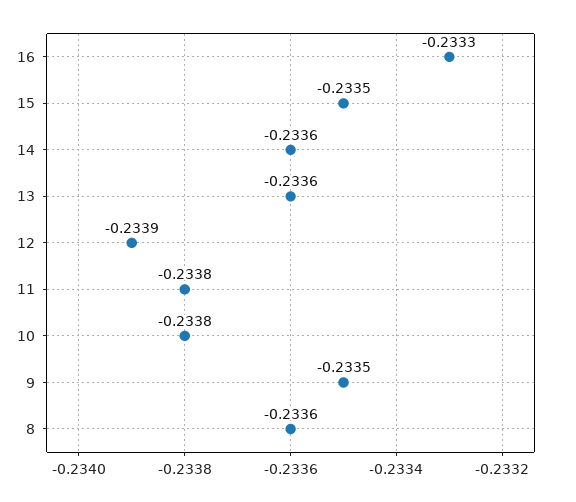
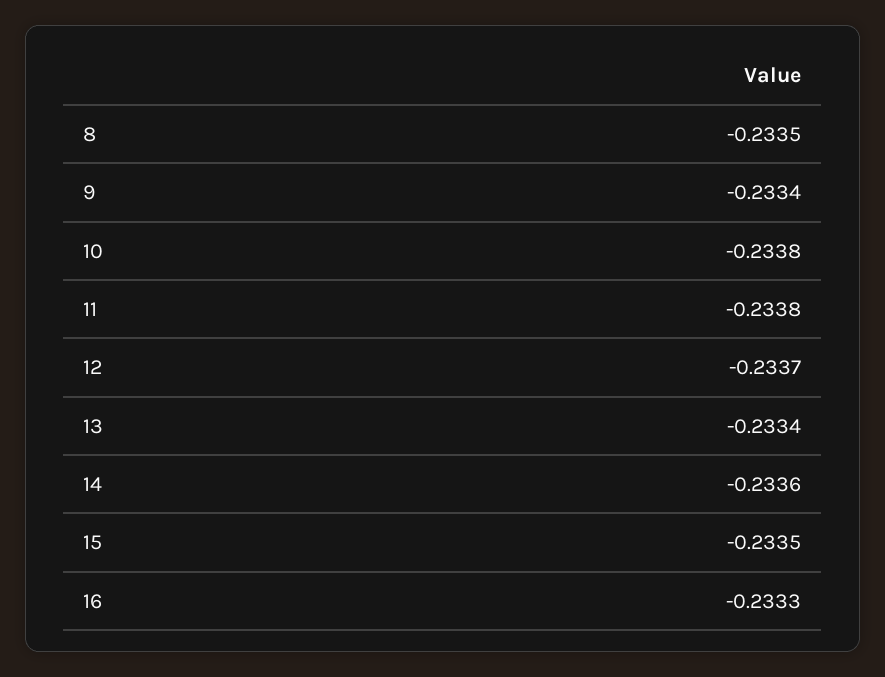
13: -0.2336 -> -0.2334
12: -0.2339 -> -0.2337
9: -0.2335 -> -0.2334
8: -0.2336 -> -0.2335

